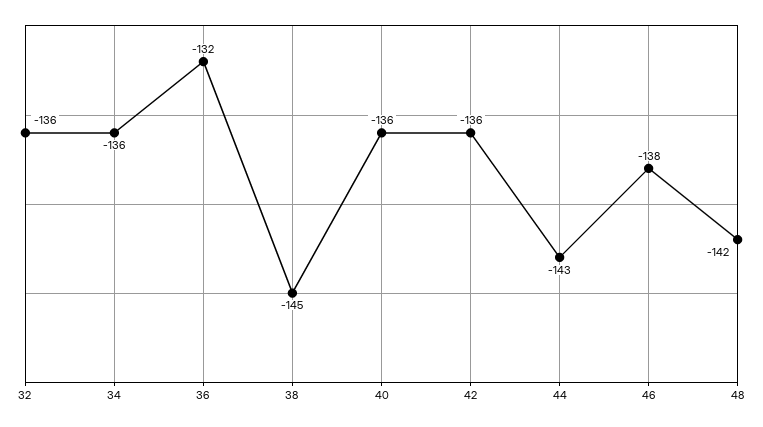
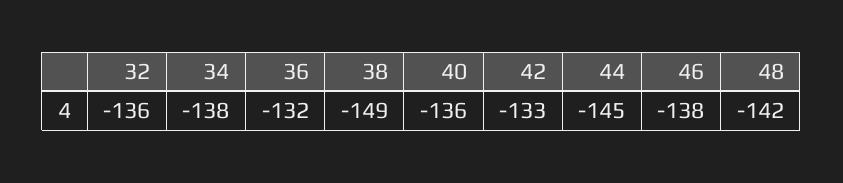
34: -136 -> -138
38: -145 -> -149
42: -136 -> -133
44: -143 -> -145

